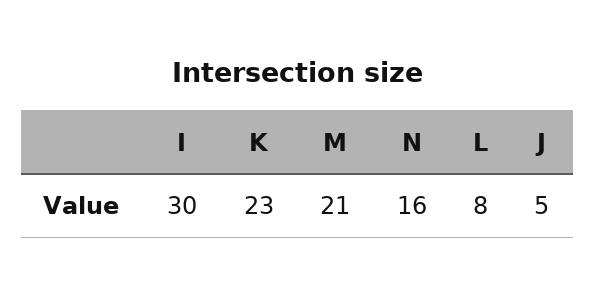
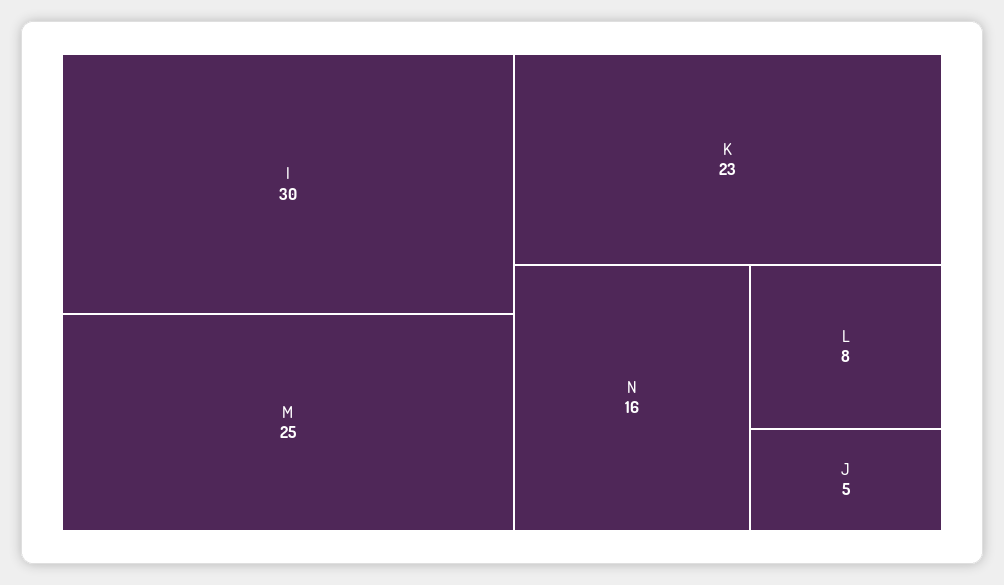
M: 21 -> 25

